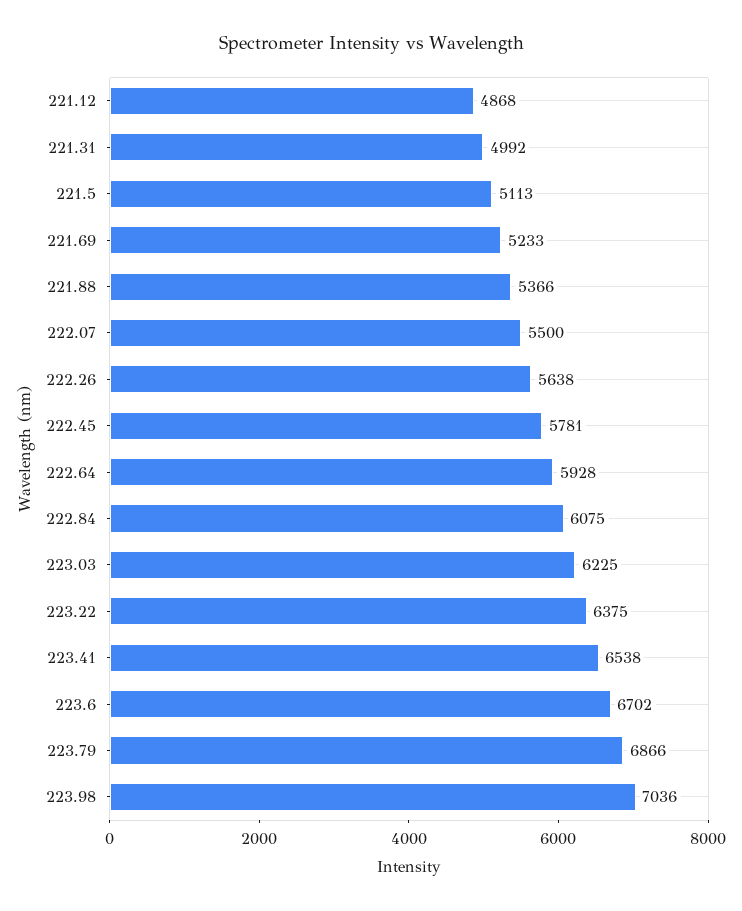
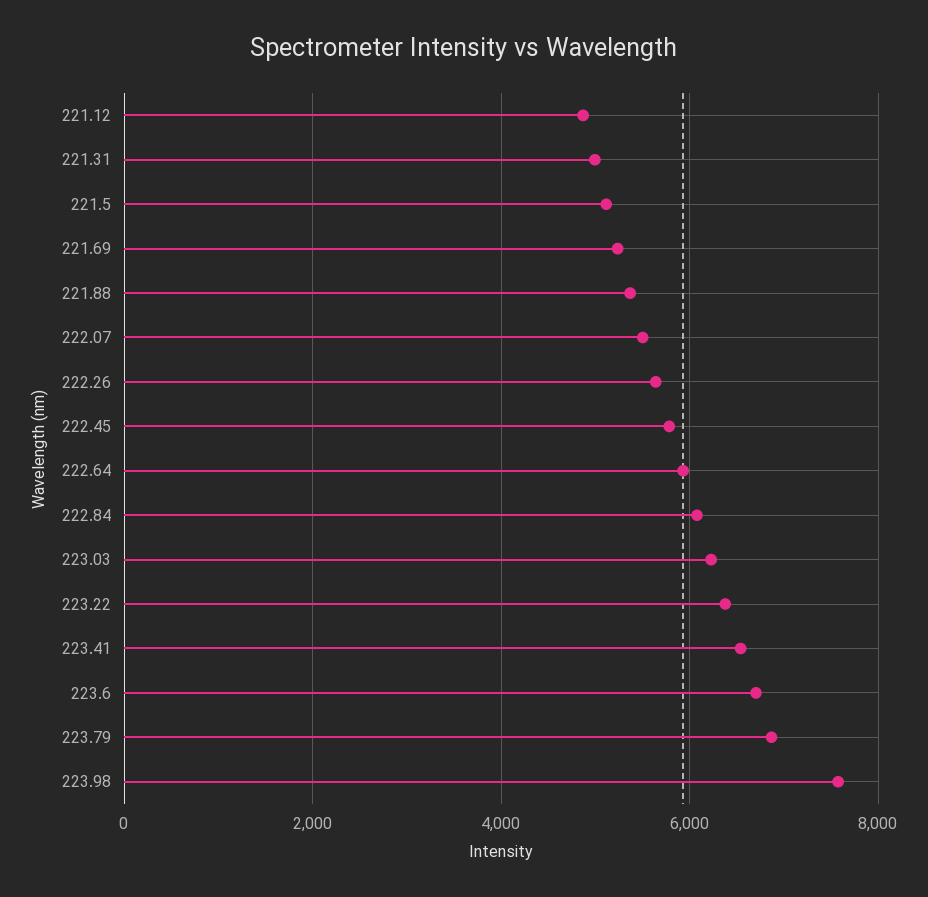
223.98: 7036 -> 7600

